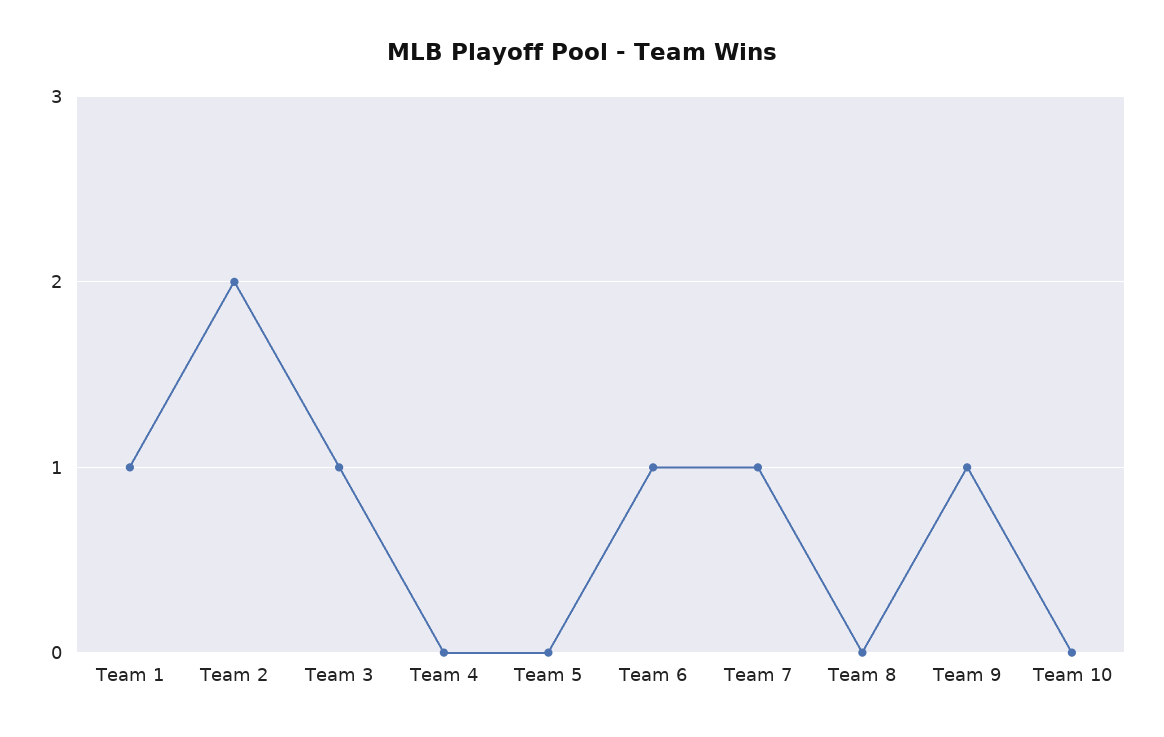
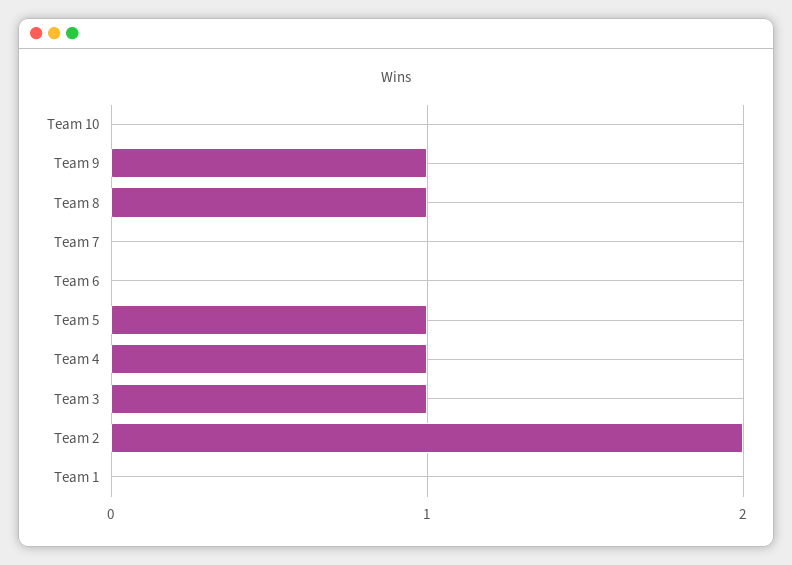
Team 1: 1 -> 0
Team 4: 0 -> 1
Team 5: 0 -> 1
Team 6: 1 -> 0
Team 7: 1 -> 0
Team 8: 0 -> 1

